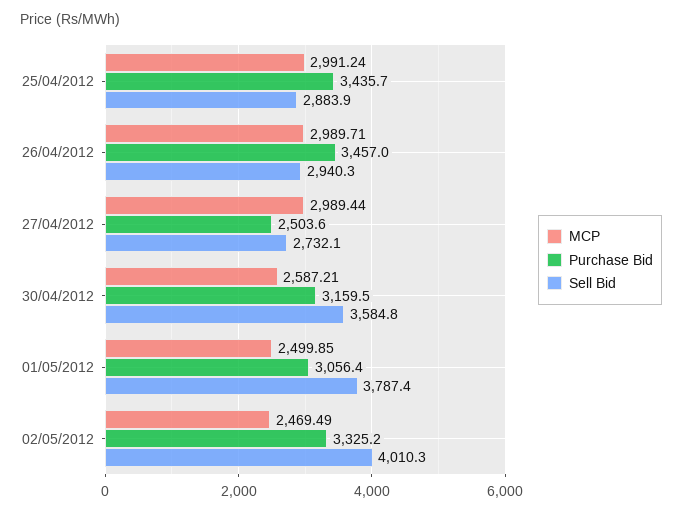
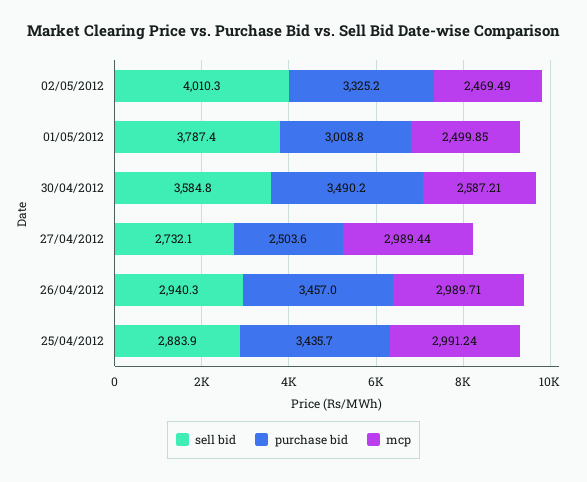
Purchase Bid, 30/04/2012: 3159.5 -> 3490.2
Purchase Bid, 01/05/2012: 3056.4 -> 3008.8

